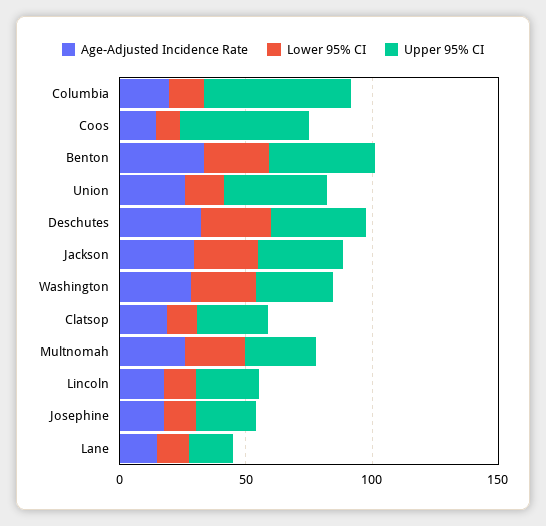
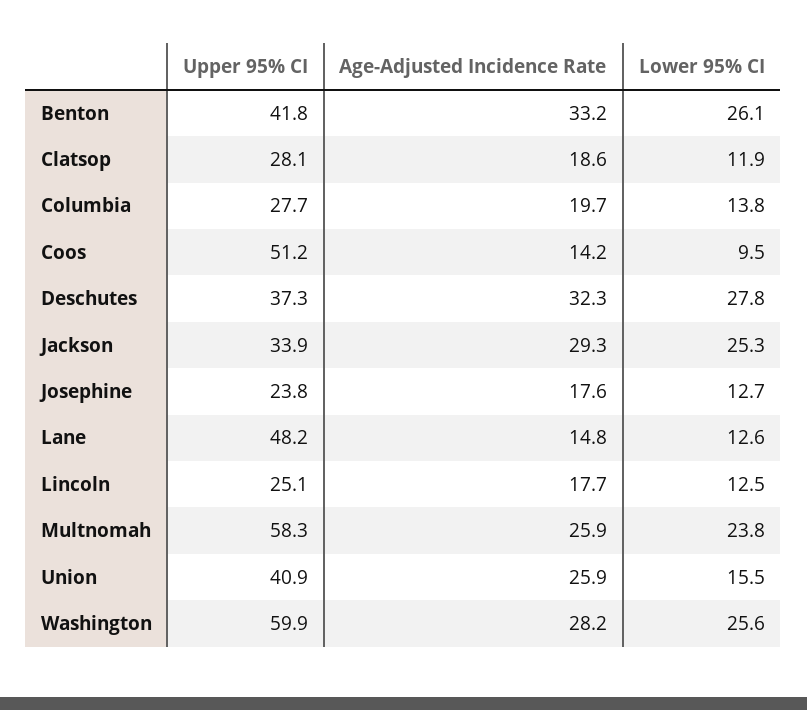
Upper 95% CI, Columbia: 60 -> 27.7
Upper 95% CI, Washington: 30 -> 59.9
Upper 95% CI, Multnomah: 30 -> 58.3
Upper 95% CI, Lane: 20 -> 48.2

